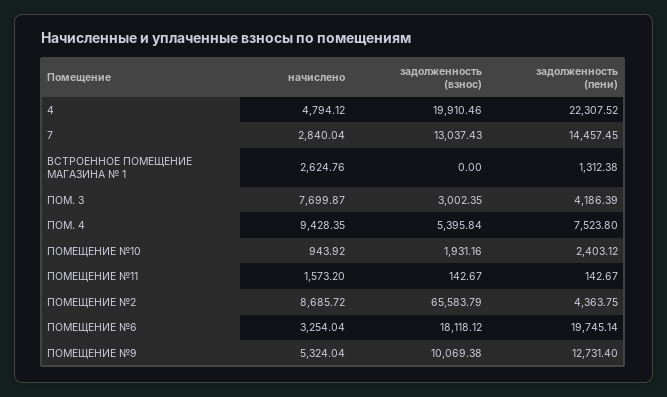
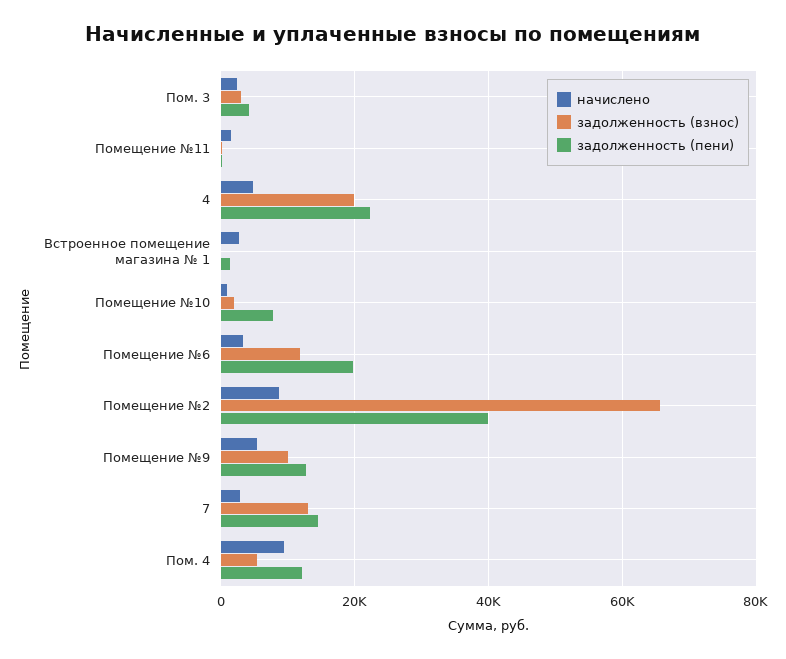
начислено, ПОМ. 3: 7699.87 -> 2000
задолженность (пени), ПОМ. 4: 7523.8 -> 12000
задолженность (пени), ПОМЕЩЕНИЕ №10: 2403.12 -> 8000
задолженность (пени), ПОМЕЩЕНИЕ №2: 4363.75 -> 40000
задолженность (взнос), ПОМЕЩЕНИЕ №6: 18118.12 -> 12000

